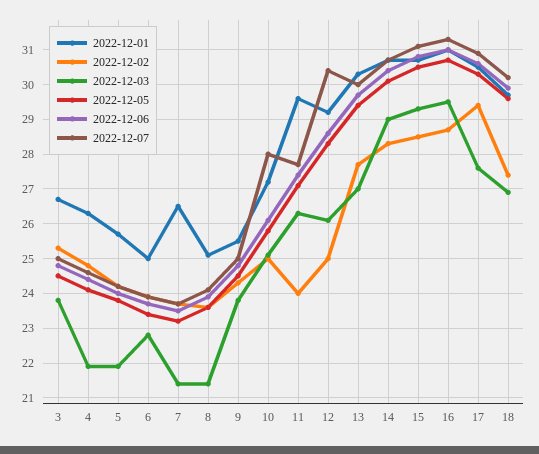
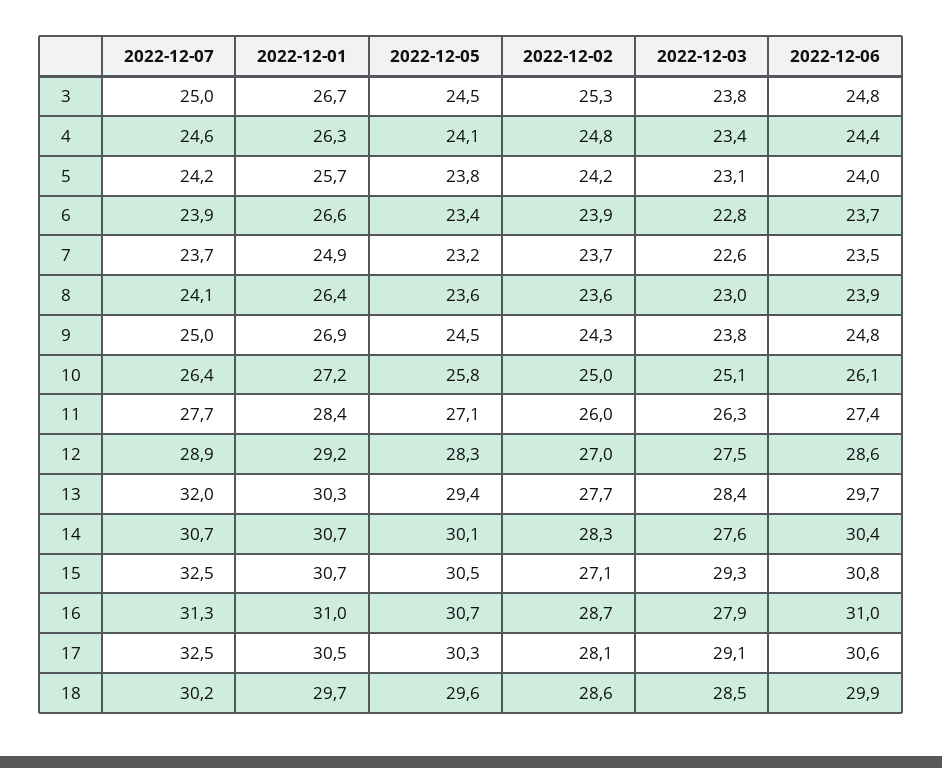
2022-12-03, 4: 22 -> 23.4
2022-12-03, 5: 22 -> 23.1
2022-12-01, 6: 25 -> 26.6
2022-12-01, 7: 26.5 -> 24.9
2022-12-03, 7: 21.5 -> 22.6
2022-12-01, 8: 25 -> 26.4
2022-12-03, 8: 21.5 -> 23
2022-12-01, 9: 25.5 -> 26.9
2022-12-07, 10: 28 -> 26.4
2022-12-01, 11: 29.5 -> 28.4
2022-12-02, 11: 24 -> 26
2022-12-02, 12: 25 -> 27
2022-12-03, 12: 26 -> 27.5
2022-12-07, 12: 30.5 -> 28.9
2022-12-03, 13: 27 -> 28.4
2022-12-07, 13: 30 -> 32
2022-12-03, 14: 29 -> 27.6
2022-12-02, 15: 28.5 -> 27.1
2022-12-07, 15: 31 -> 32.5
2022-12-03, 16: 29.5 -> 27.9
2022-12-02, 17: 29.5 -> 28.1
2022-12-03, 17: 27.5 -> 29.1
2022-12-07, 17: 31 -> 32.5
2022-12-02, 18: 27.5 -> 28.6
2022-12-03, 18: 27 -> 28.5

